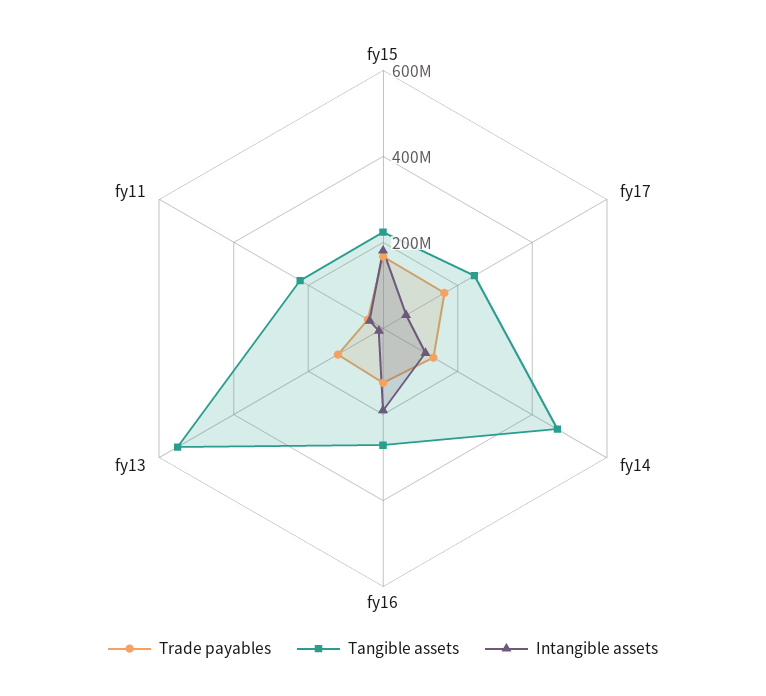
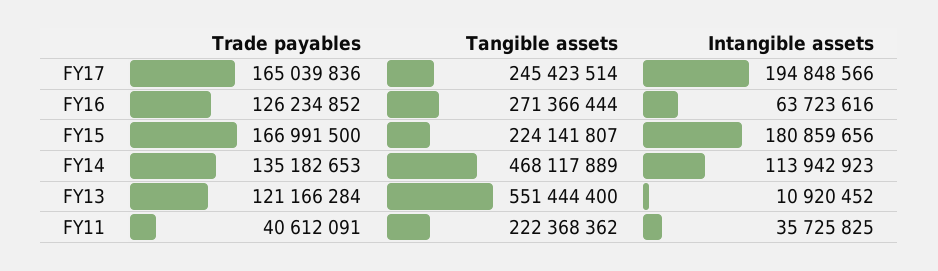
Intangible assets, fy17: 50000000 -> 194848566
Intangible assets, fy16: 200000000 -> 63723616

